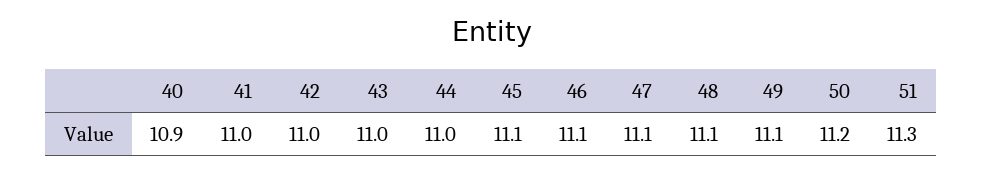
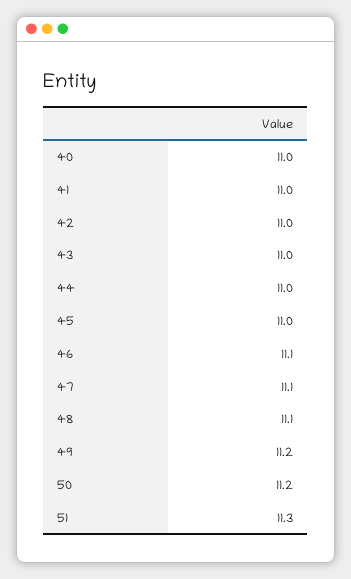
40: 10.9 -> 11
45: 11.1 -> 11
49: 11.1 -> 11.2

